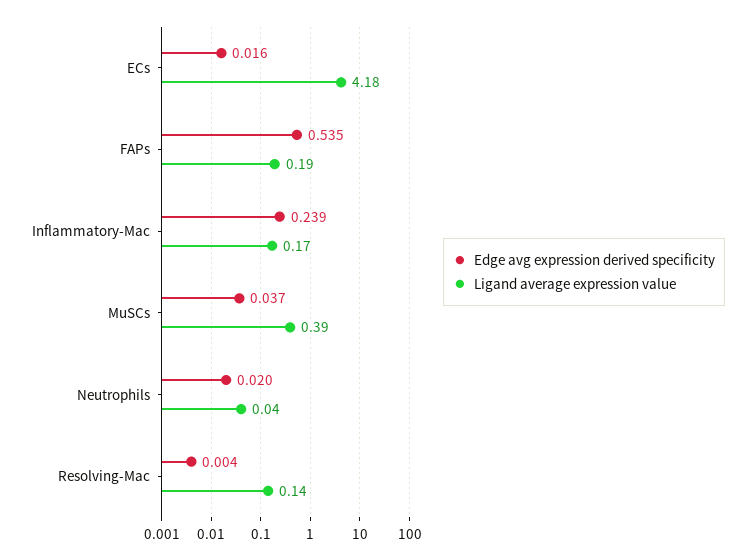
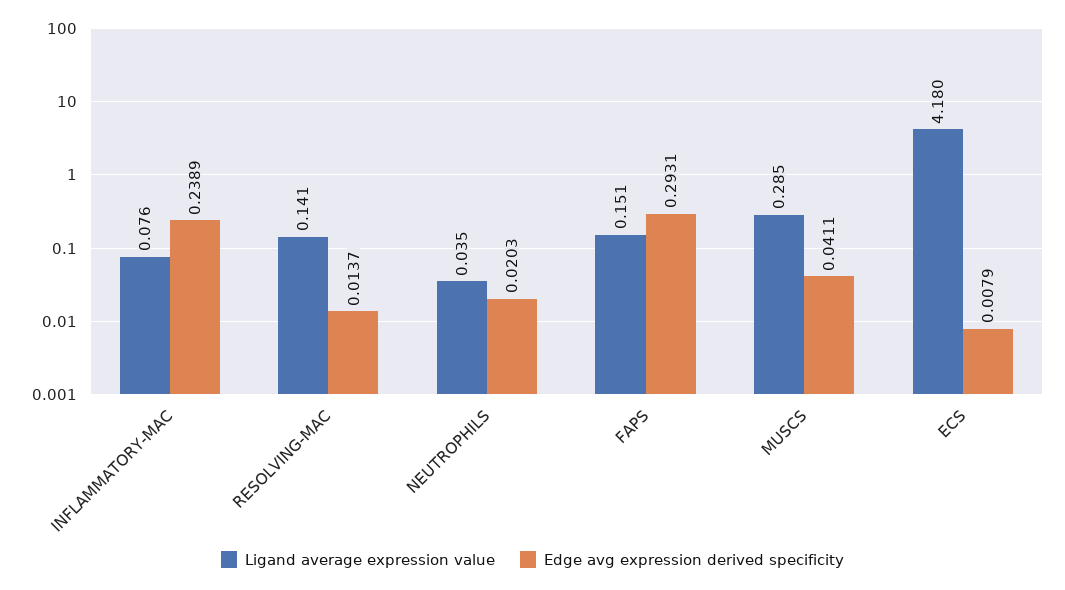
Edge avg expression derived specificity, ECs: 0.016 -> 0.0079
Edge avg expression derived specificity, FAPs: 0.535 -> 0.2931
Ligand average expression value, FAPs: 0.19 -> 0.151
Ligand average expression value, Inflammatory-Mac: 0.17 -> 0.076
Edge avg expression derived specificity, MuSCs: 0.037 -> 0.0411
Ligand average expression value, MuSCs: 0.39 -> 0.285
Edge avg expression derived specificity, Resolving-Mac: 0.004 -> 0.0137

